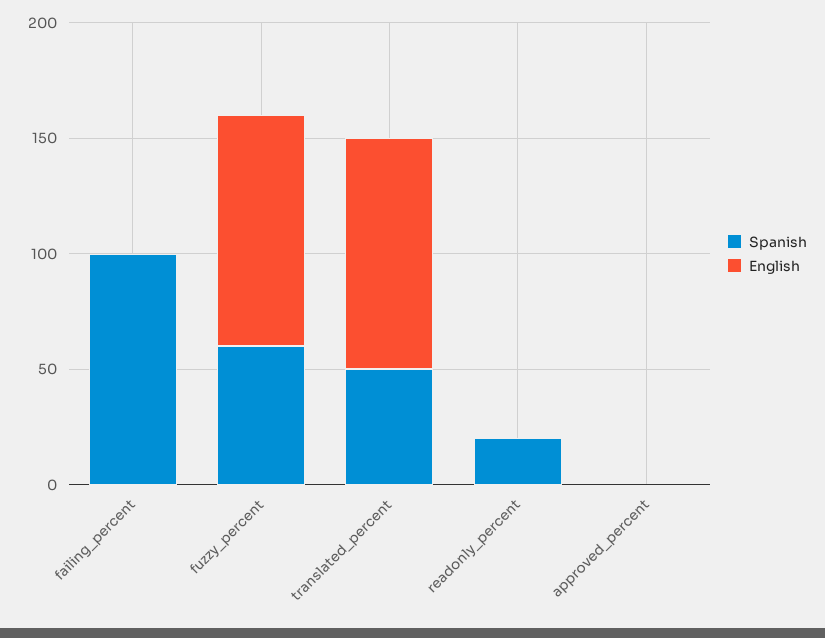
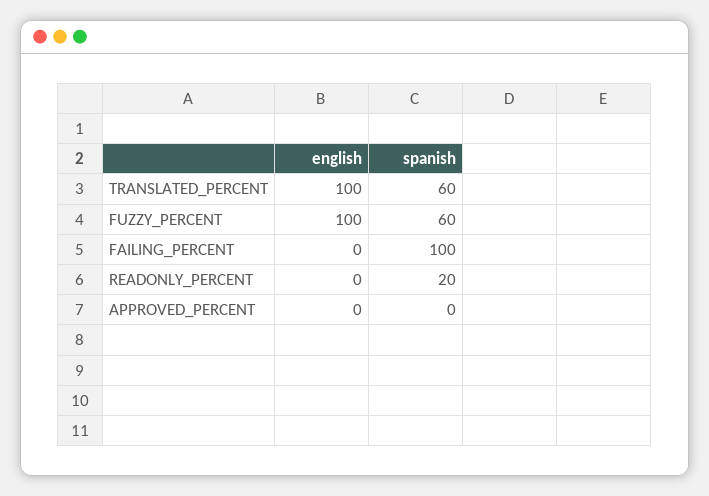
Spanish, translated_percent: 50 -> 60

